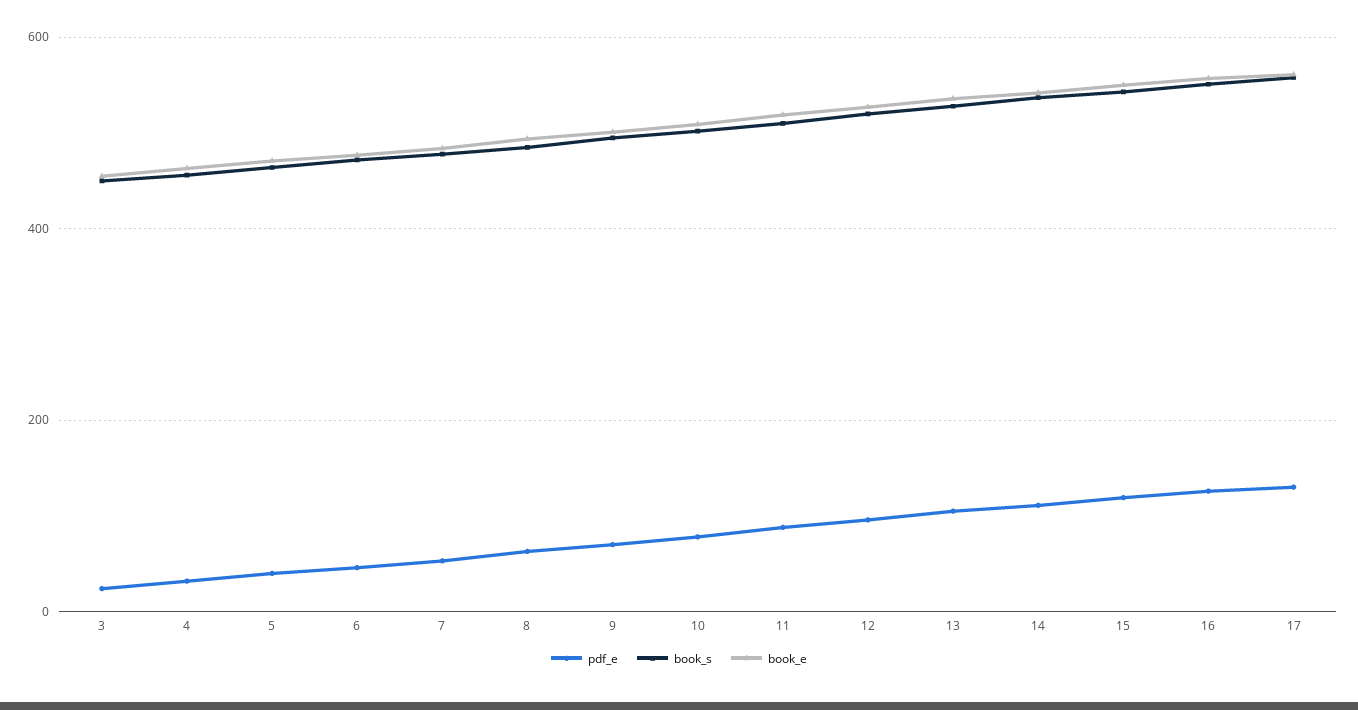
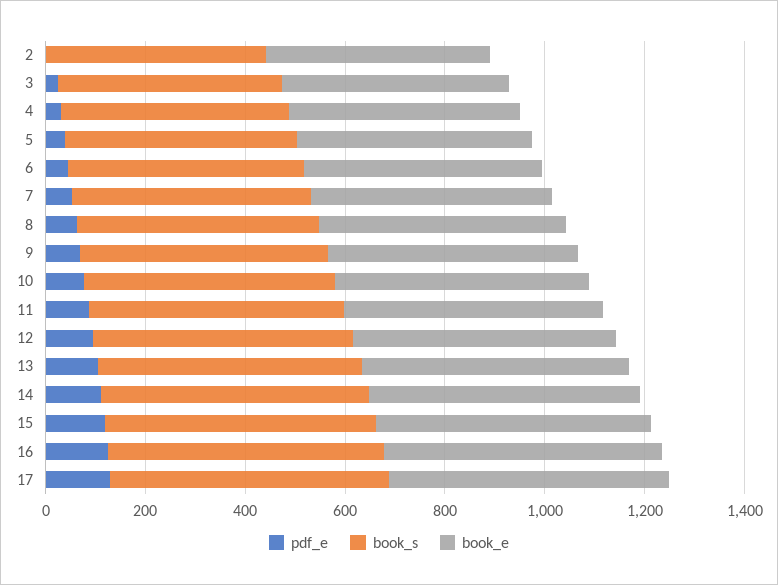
pdf_e, 2: none -> 0
book_s, 2: none -> 450
book_e, 2: none -> 450

